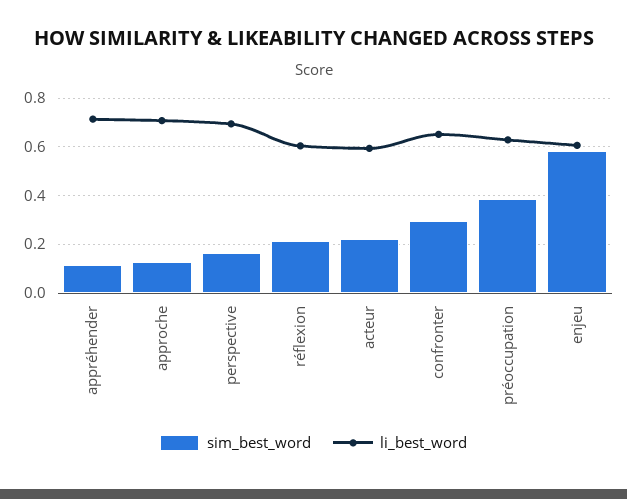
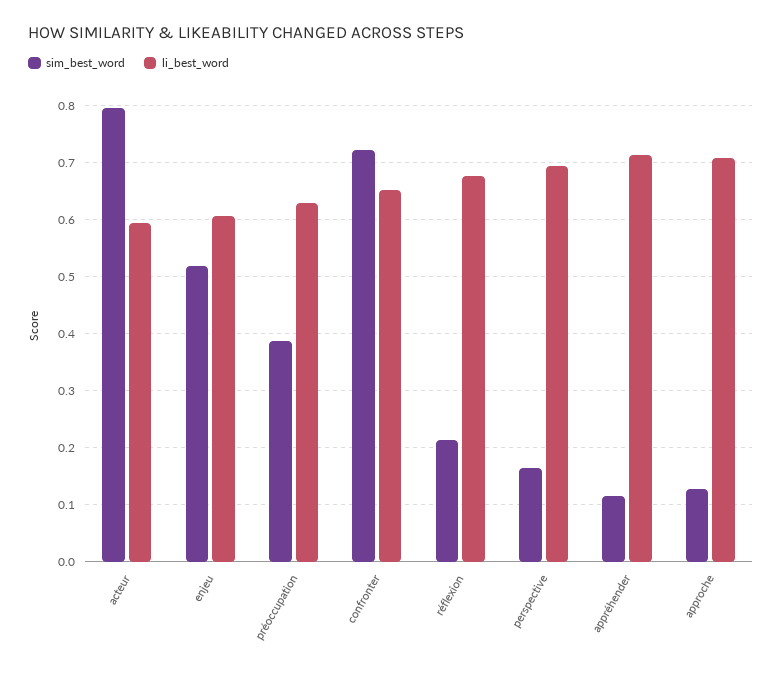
li_best_word, réflexion: 0.6 -> 0.68
sim_best_word, acteur: 0.225 -> 0.8
sim_best_word, confronter: 0.3 -> 0.72
sim_best_word, enjeu: 0.575 -> 0.52

